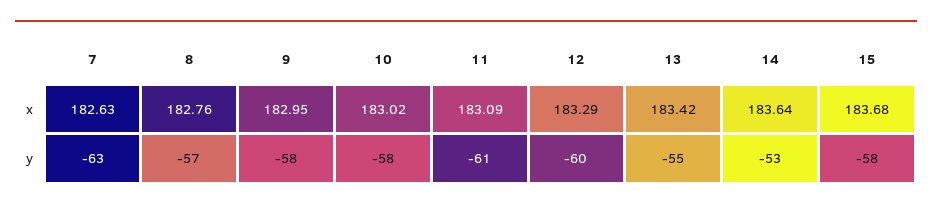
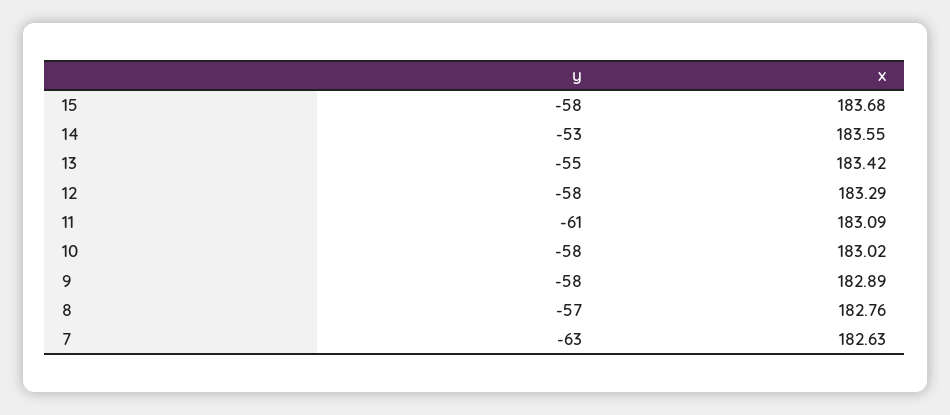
9, x: 182.95 -> 182.89
14, x: 183.64 -> 183.55
12, y: -60 -> -58

